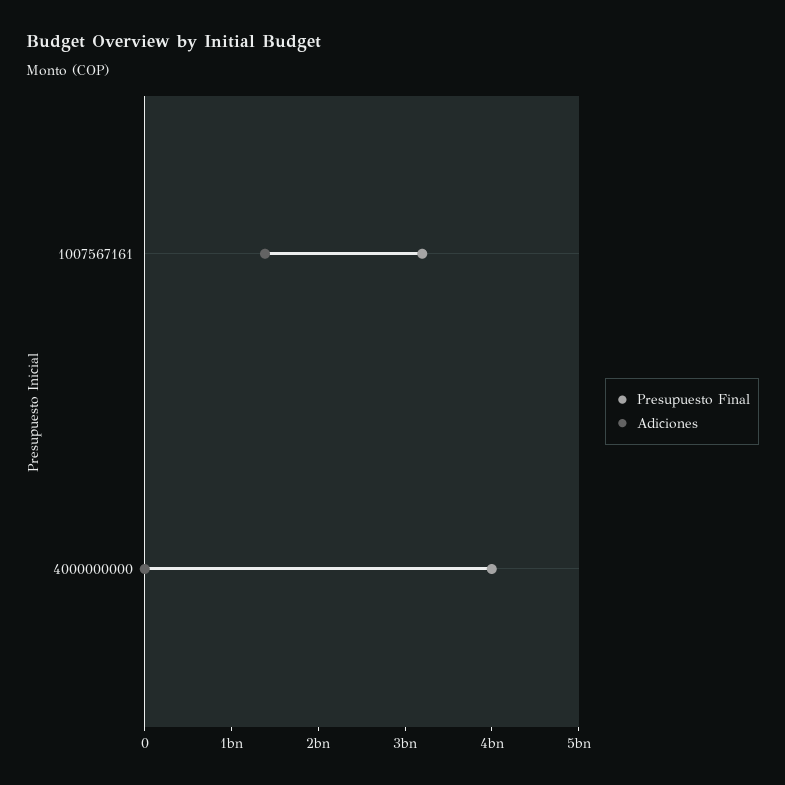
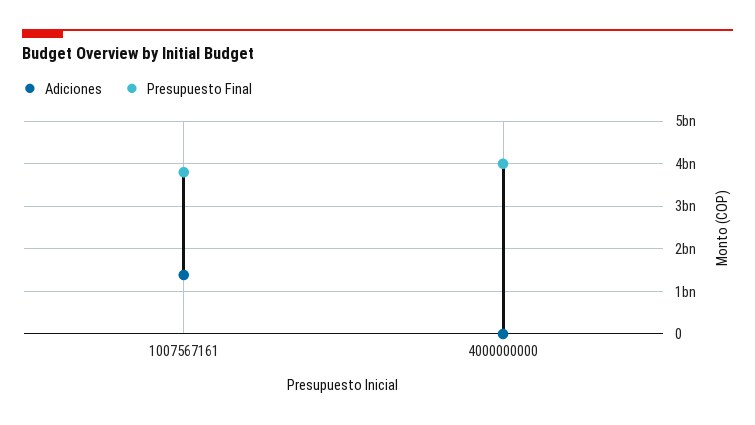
Presupuesto Final, 1007567161: 3200000000 -> 3800000000

